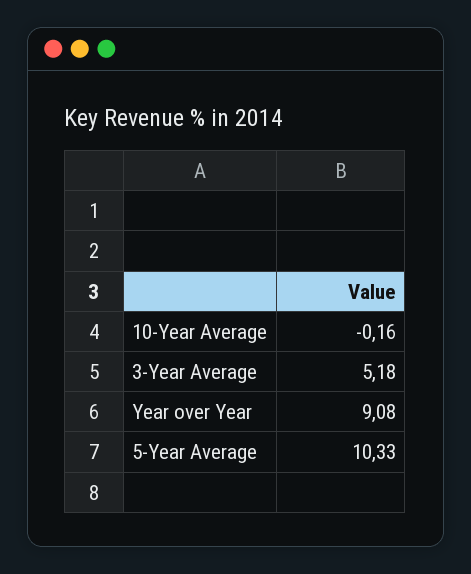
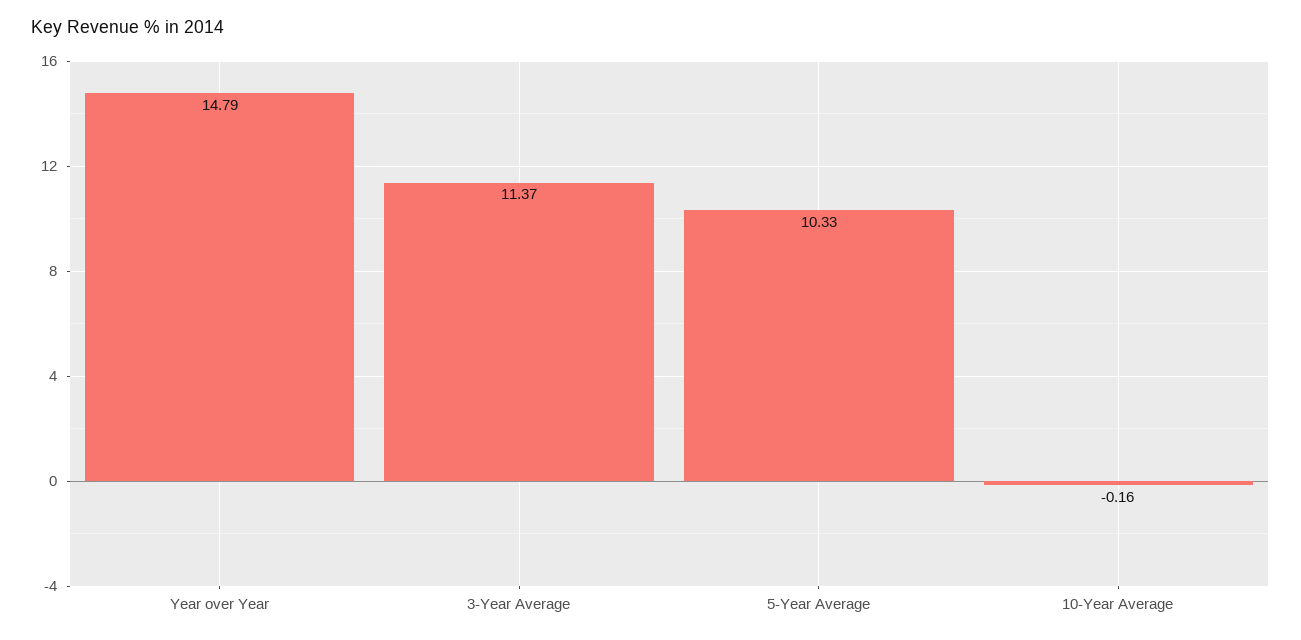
3-Year Average: 5.18 -> 11.37
Year over Year: 9.08 -> 14.79

